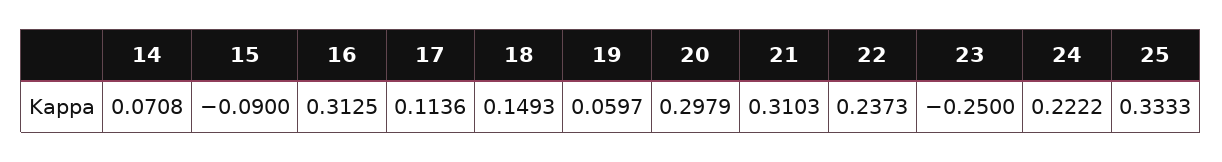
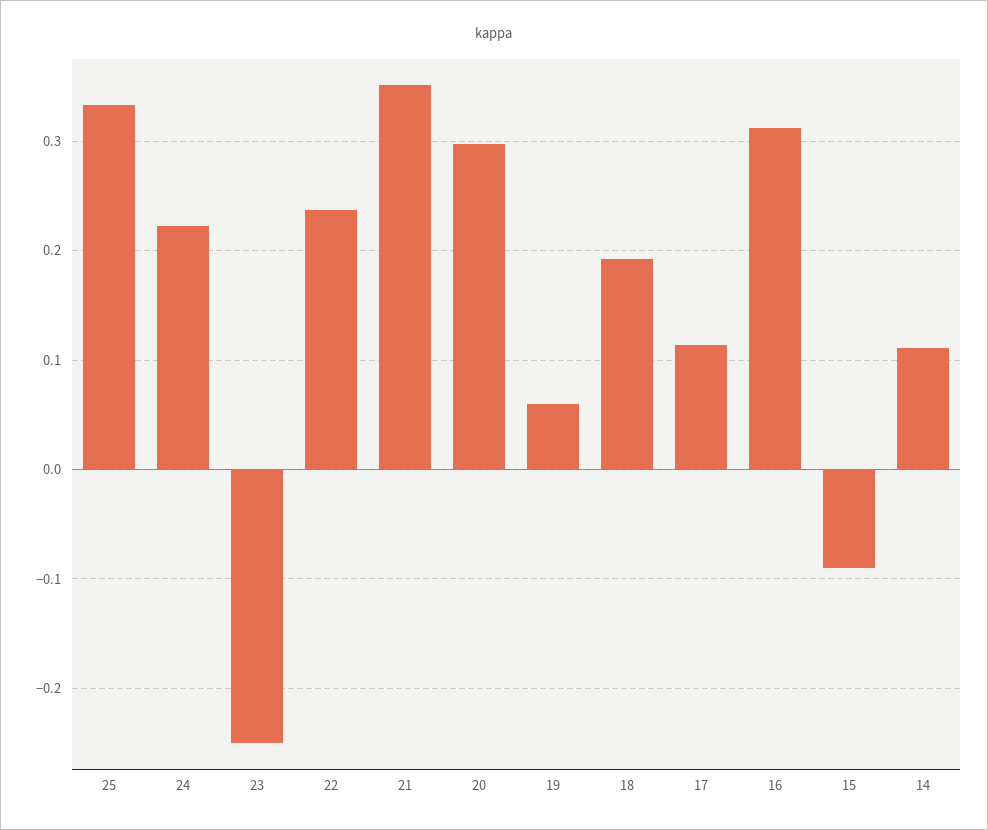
14: 0.0708 -> 0.11
18: 0.1493 -> 0.19
21: 0.3103 -> 0.35

